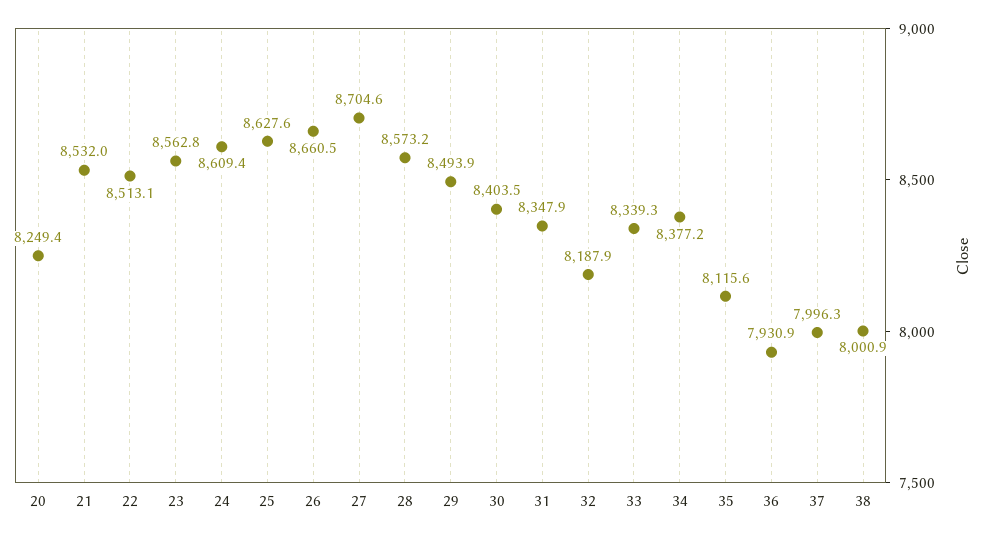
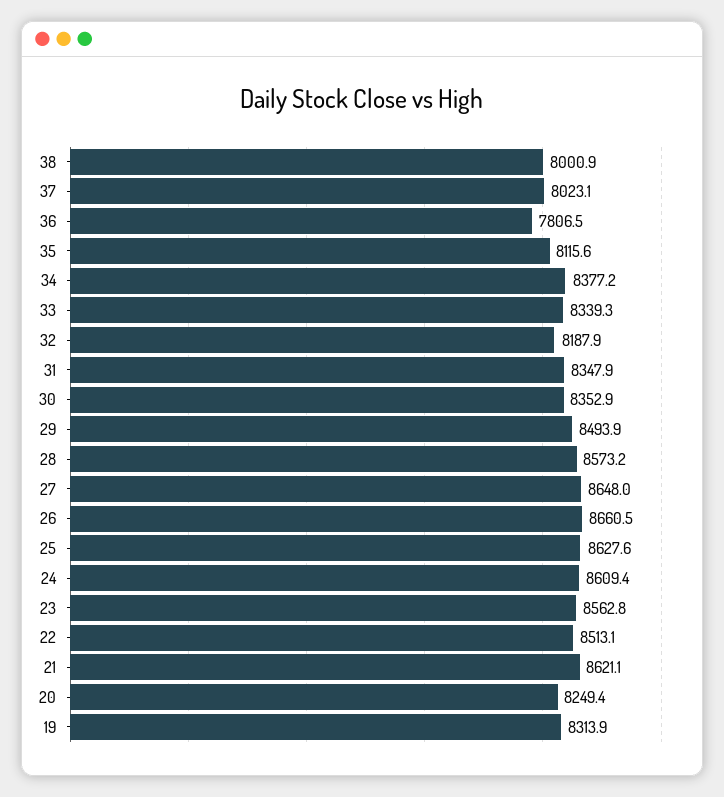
21: 8532 -> 8621.1
27: 8704.6 -> 8648
30: 8403.5 -> 8352.9
36: 7930.9 -> 7806.5
37: 7996.3 -> 8023.1
19: none -> 8313.9

